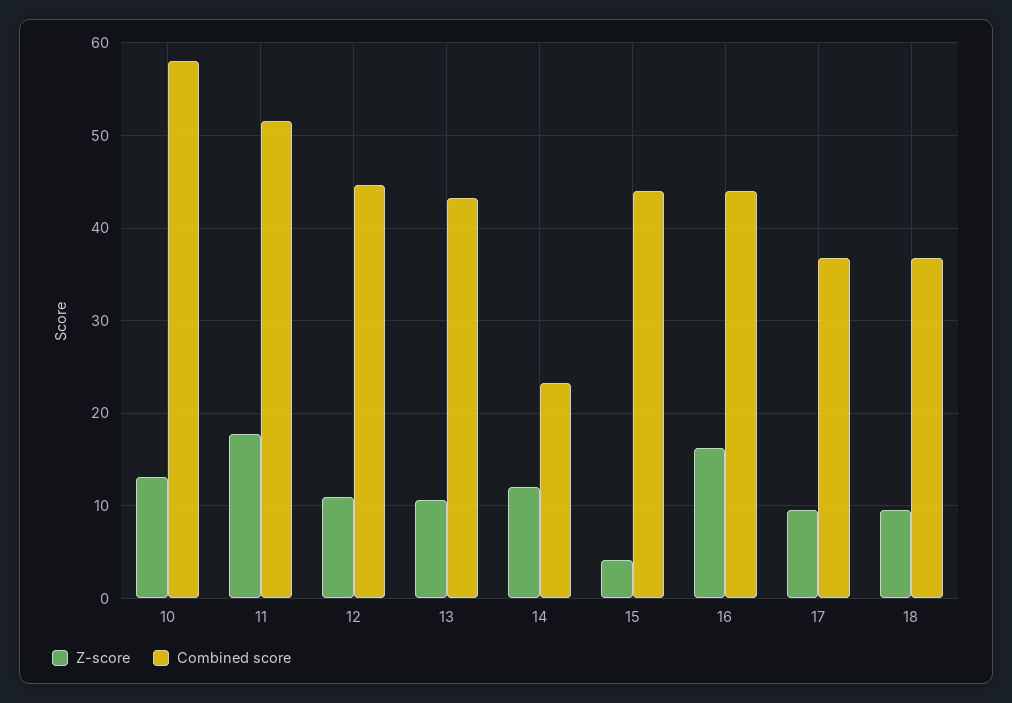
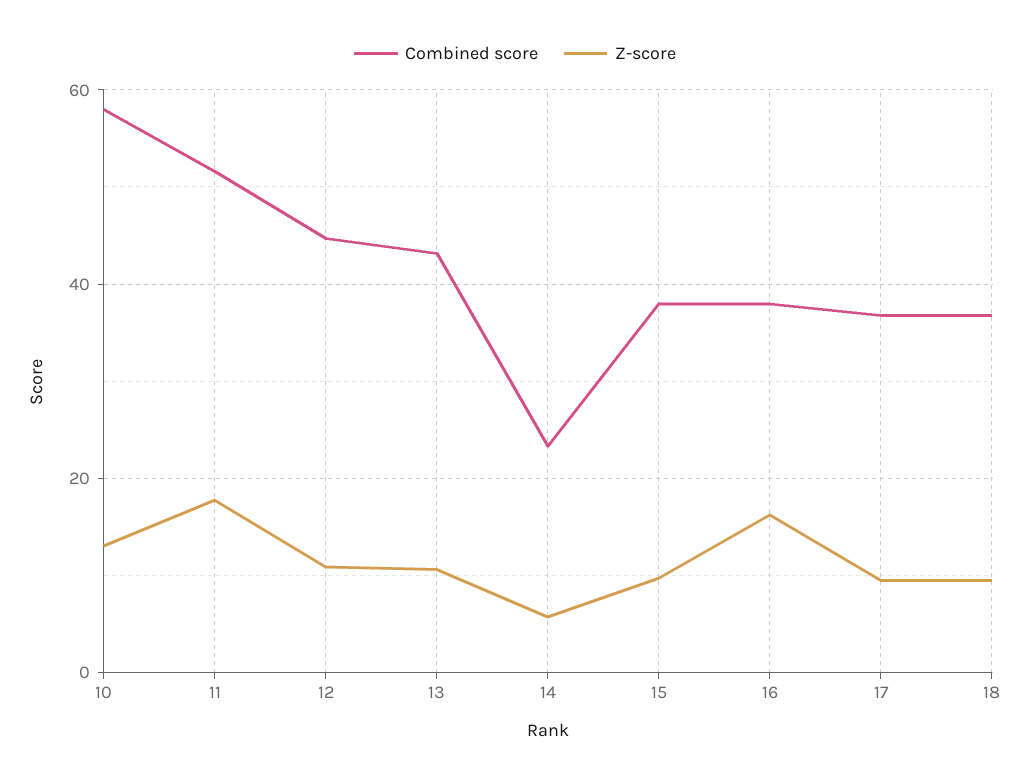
Z-score, 14: 12 -> 6
Z-score, 15: 4 -> 10
Combined score, 15: 44 -> 38
Combined score, 16: 44 -> 38

